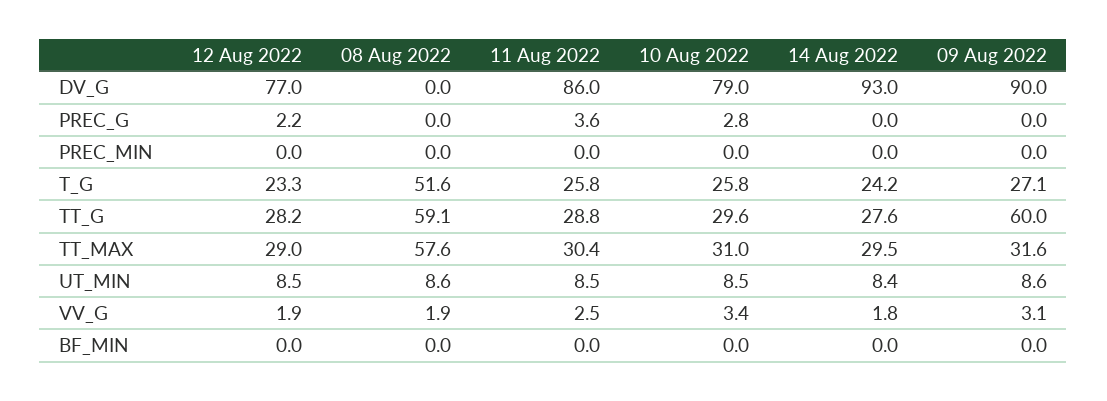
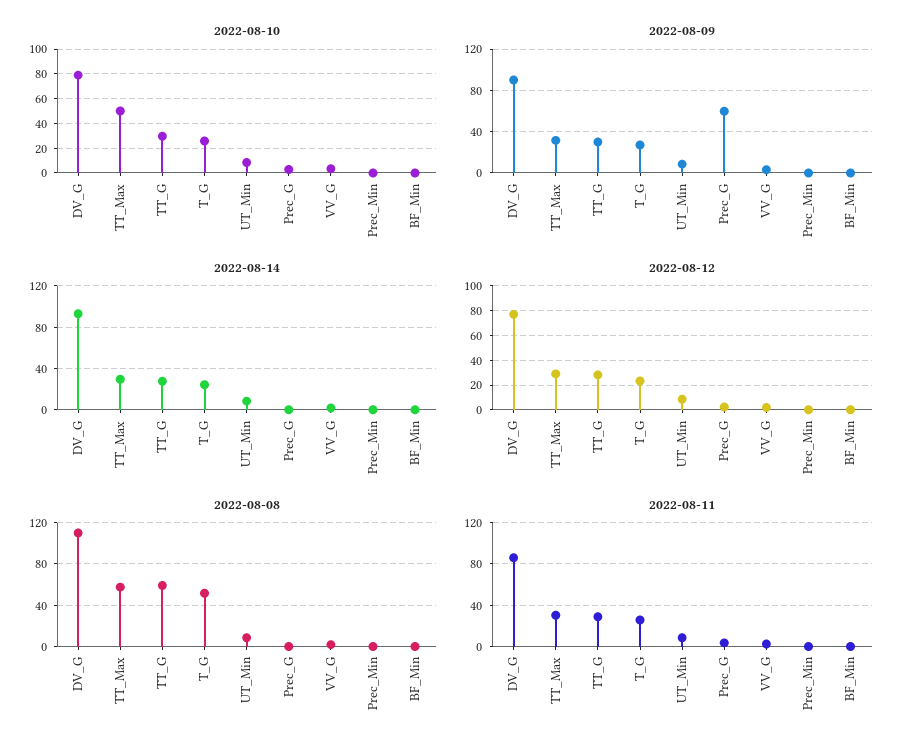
08 Aug 2022, DV_G: 0 -> 110
09 Aug 2022, PREC_G: 0 -> 60
09 Aug 2022, TT_G: 60 -> 30
10 Aug 2022, TT_MAX: 31 -> 50

